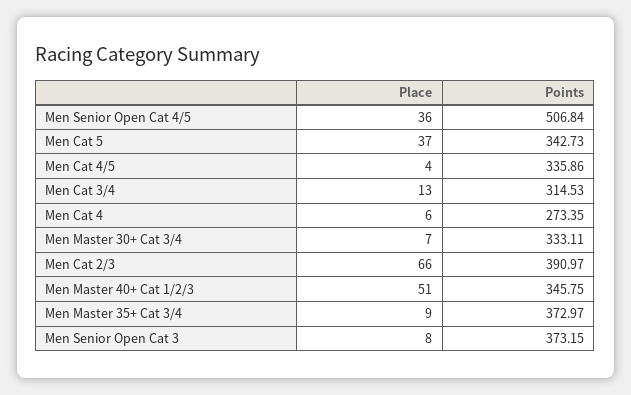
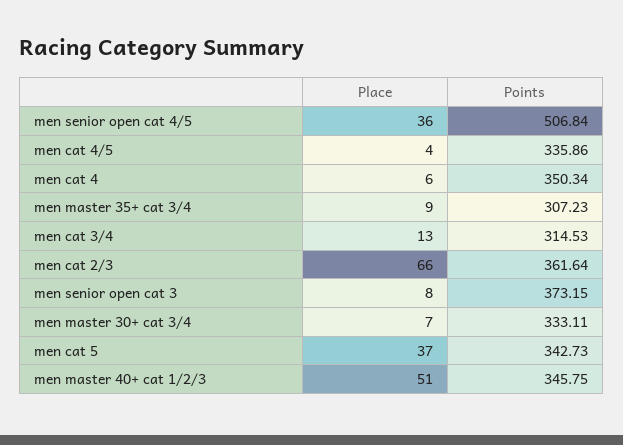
Points, Men Cat 4: 273.35 -> 350.34
Points, Men Cat 2/3: 390.97 -> 361.64
Points, Men Master 35+ Cat 3/4: 372.97 -> 307.23

